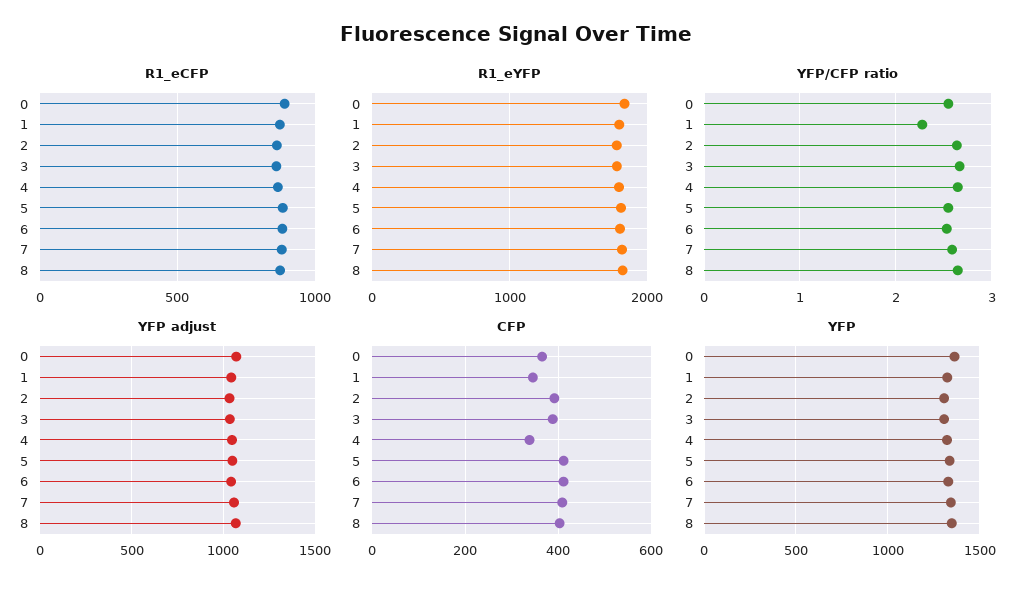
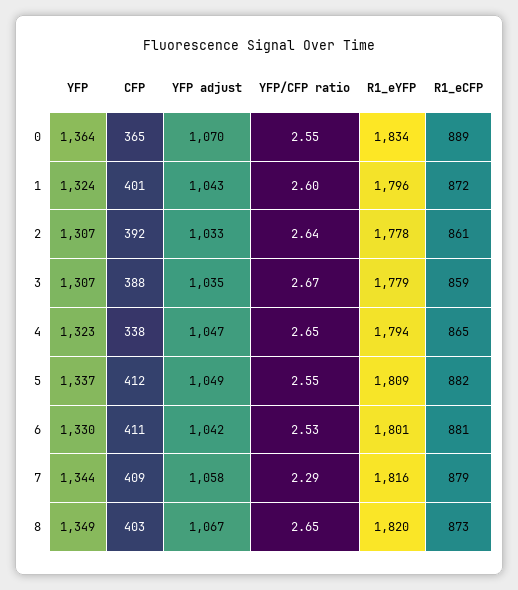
YFP/CFP ratio, 1: 2.3 -> 2.6
YFP/CFP ratio, 7: 2.6 -> 2.29
CFP, 1: 340 -> 401

